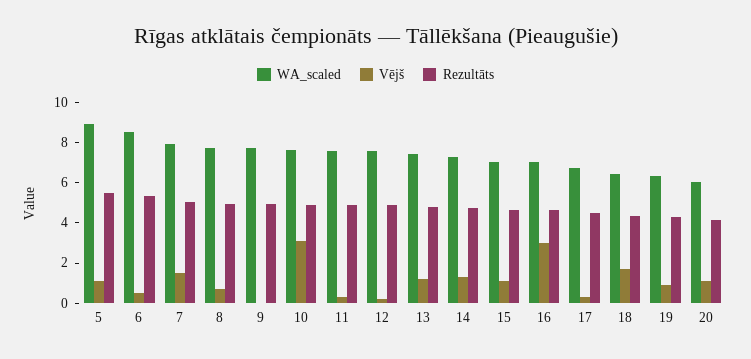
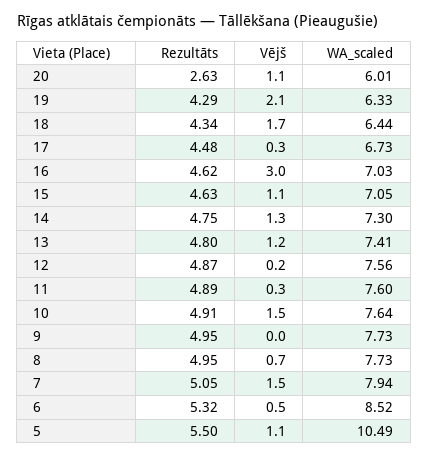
WA_scaled, 5: 9 -> 10.49
Vējš, 10: 3 -> 1.5
Vējš, 19: 1 -> 2.1
Rezultāts, 20: 4 -> 2.63

